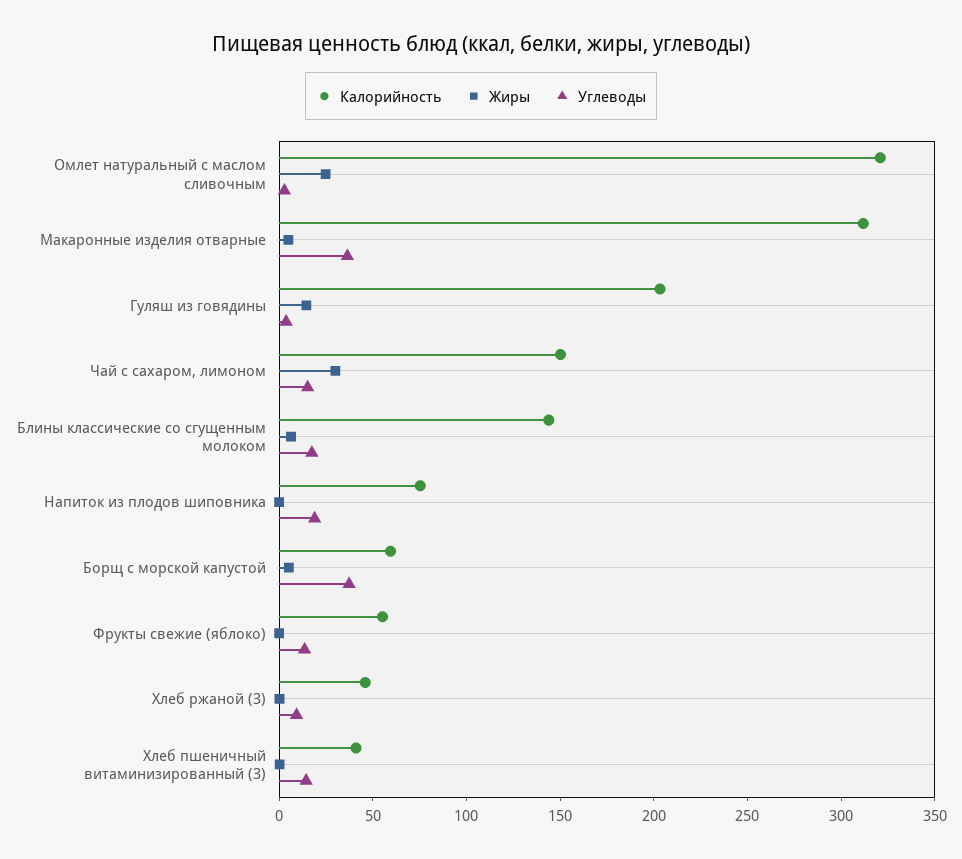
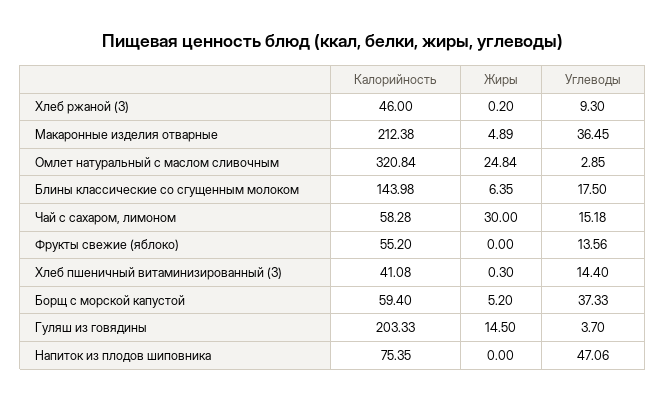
Калорийность, Макаронные изделия отварные: 310 -> 212.38
Калорийность, Чай с сахаром, лимоном: 150 -> 58.28
Углеводы, Напиток из плодов шиповника: 20 -> 47.06

